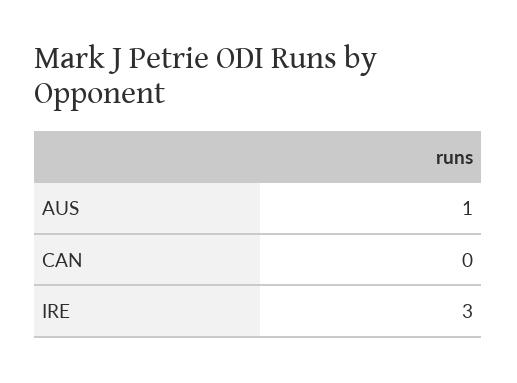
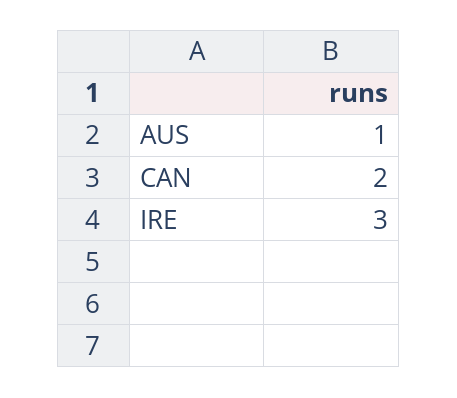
CAN: 0 -> 2

